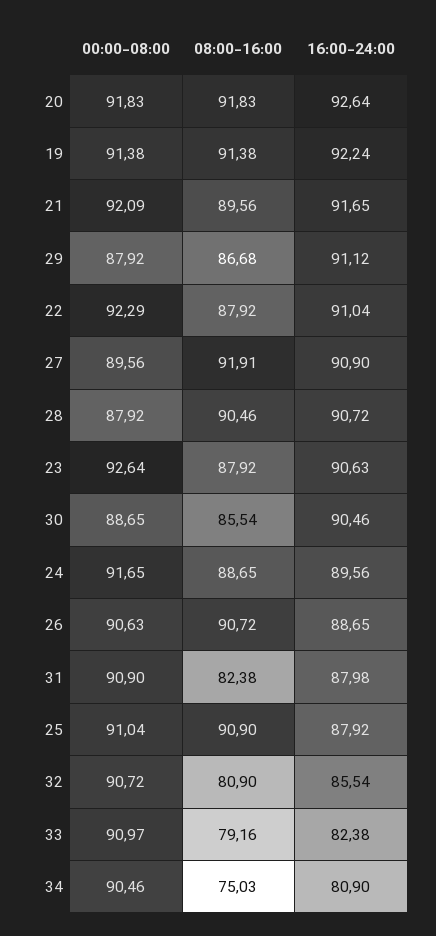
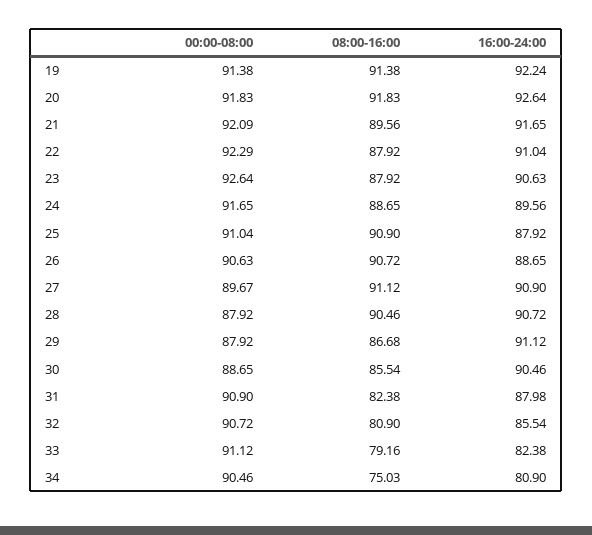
00:00-08:00, 27: 89.56 -> 89.67
08:00-16:00, 27: 91.91 -> 91.12
00:00-08:00, 33: 90.97 -> 91.12

